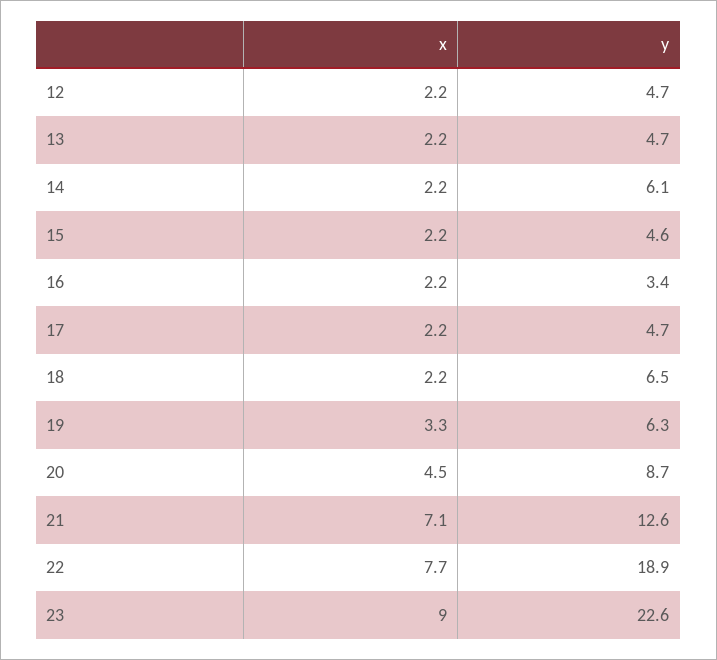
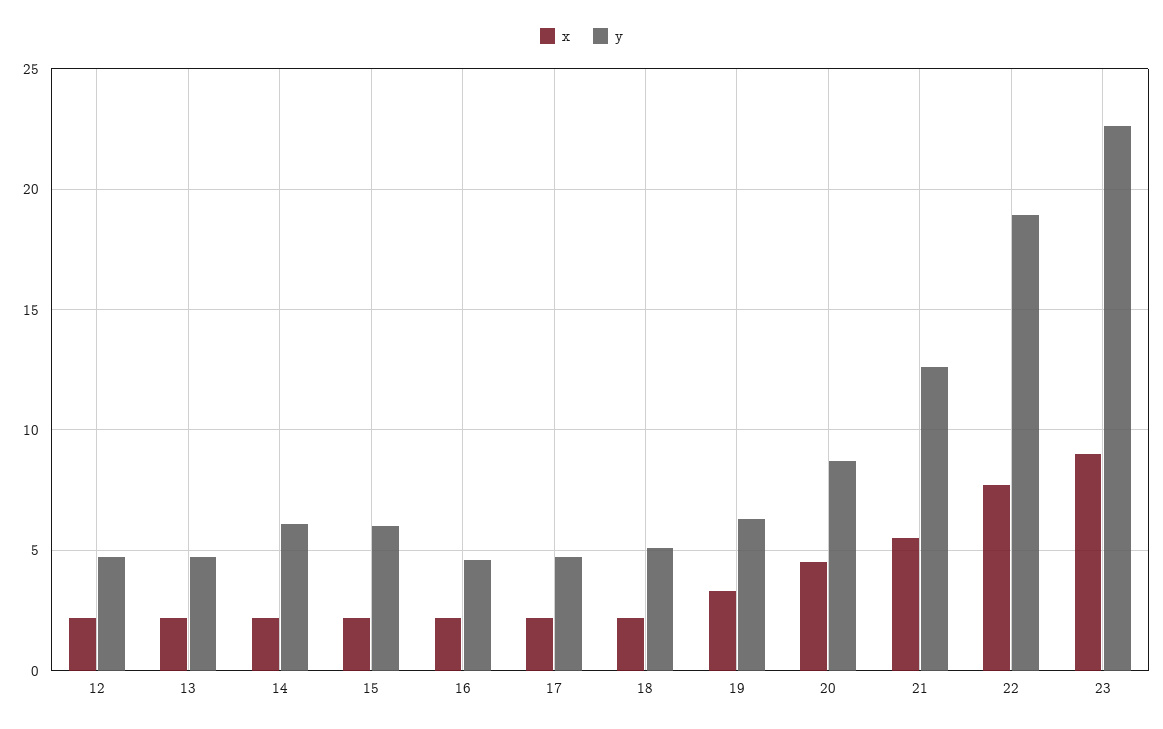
y, 15: 4.6 -> 6
y, 16: 3.4 -> 4.5
y, 18: 6.5 -> 5
x, 21: 7.1 -> 5.5

